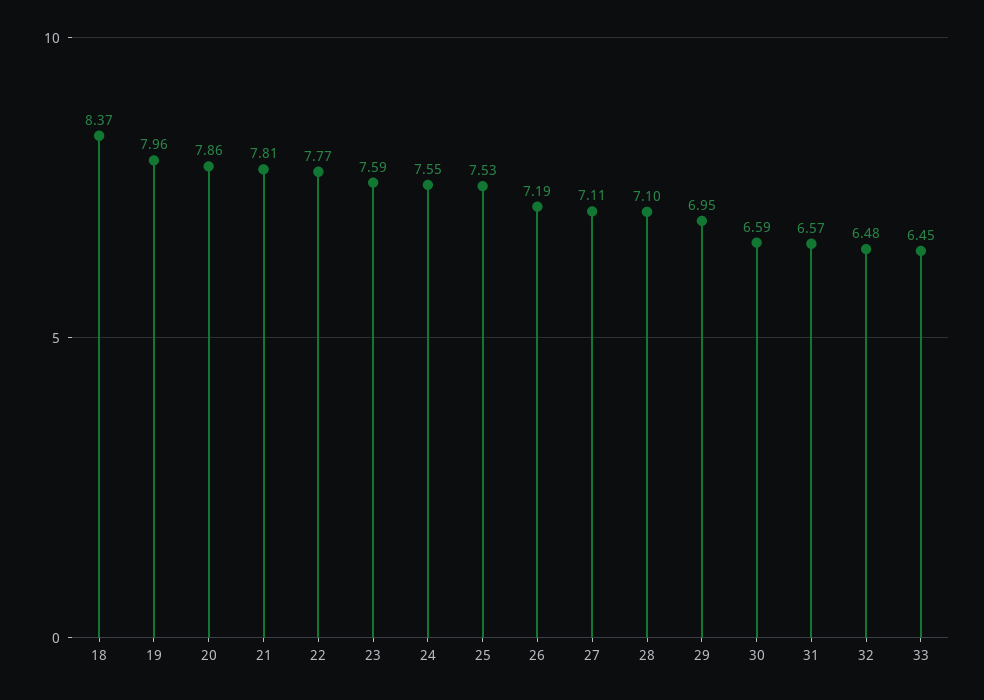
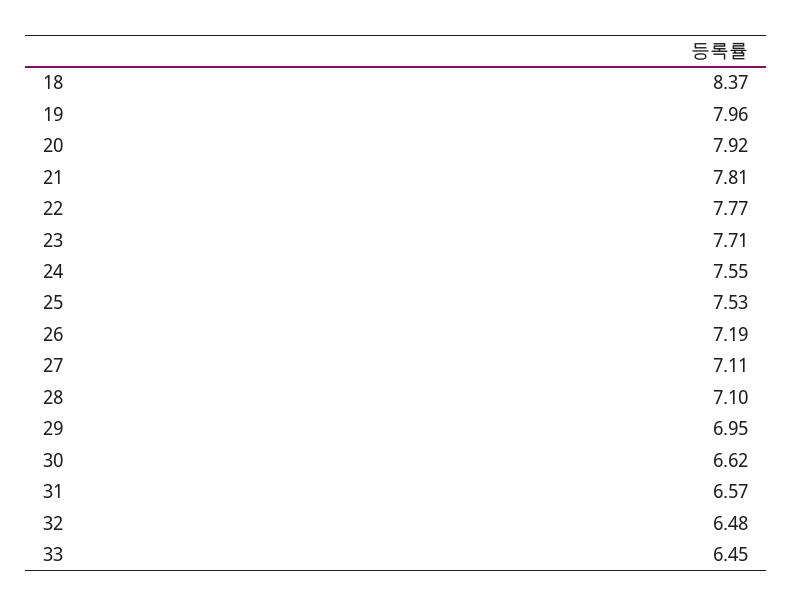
20: 7.86 -> 7.92
23: 7.59 -> 7.71
30: 6.59 -> 6.62

